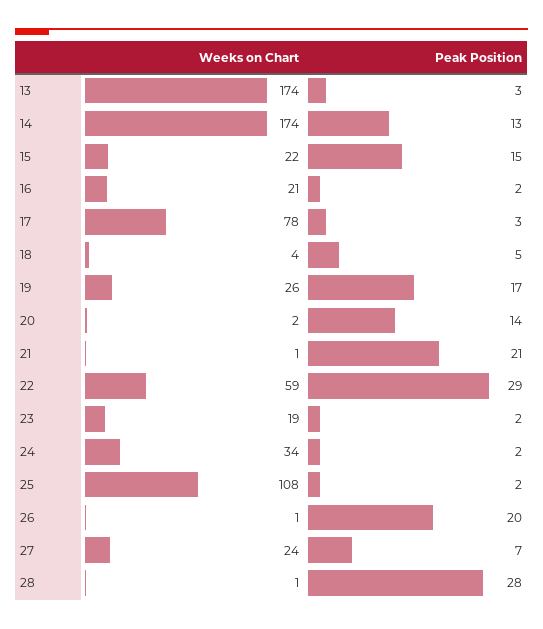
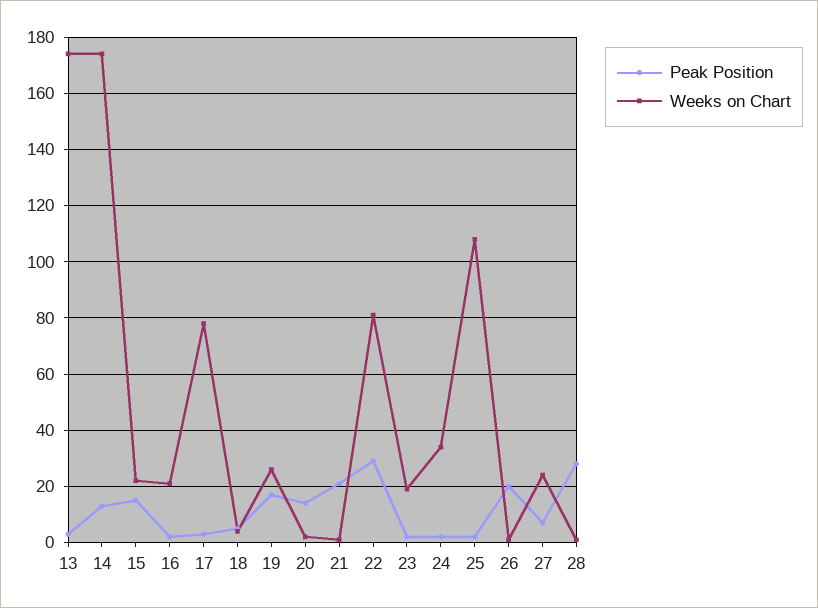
Weeks on Chart, 22: 59 -> 80

